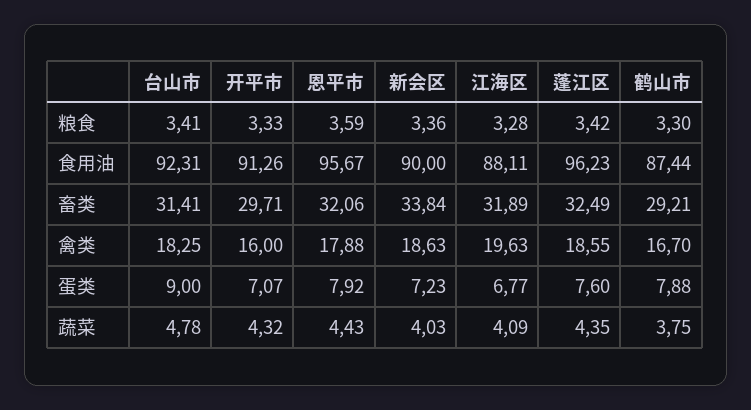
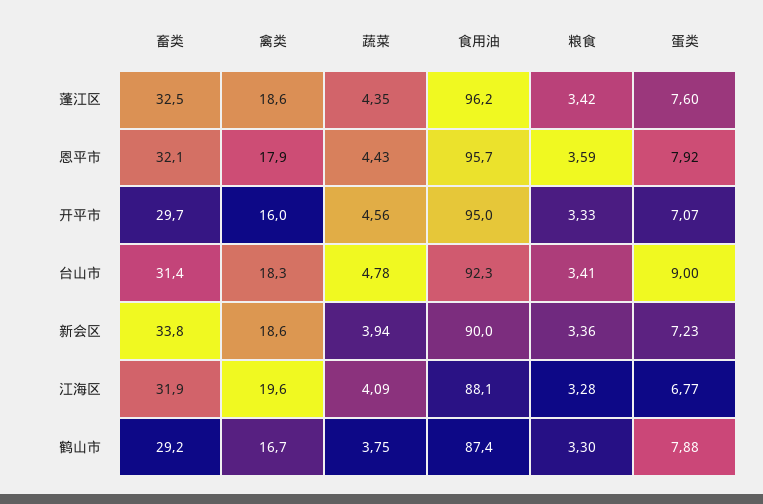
开平市, 食用油: 91.26 -> 95
开平市, 蔬菜: 4.32 -> 4.56
新会区, 蔬菜: 4.03 -> 3.94

